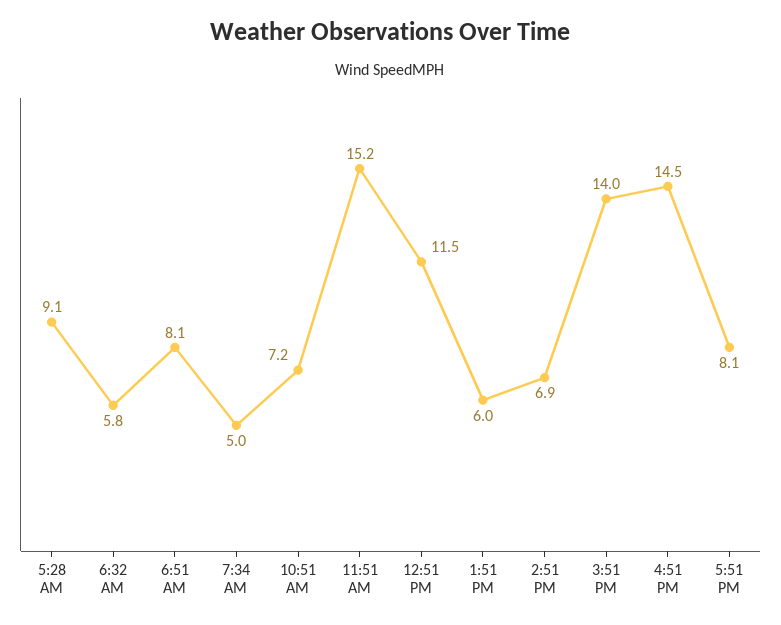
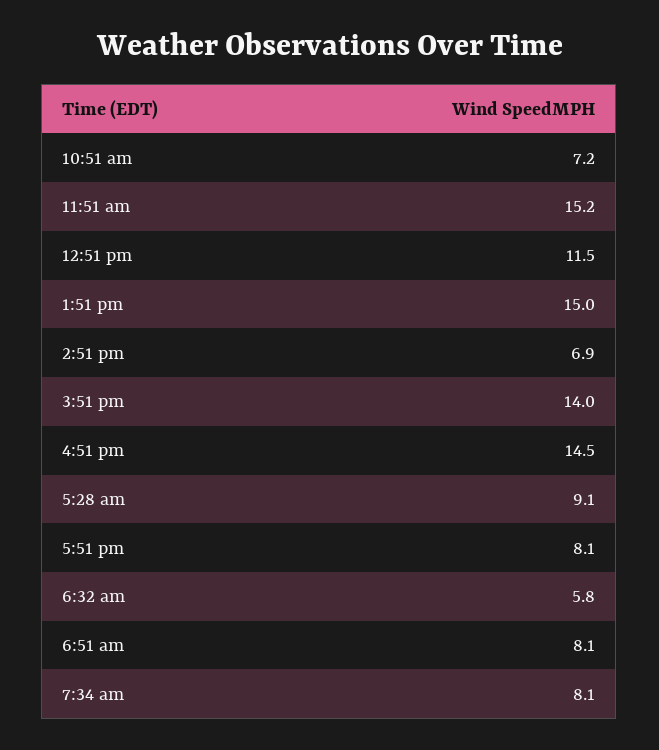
7:34 AM: 5 -> 8.1
1:51 PM: 6 -> 15

